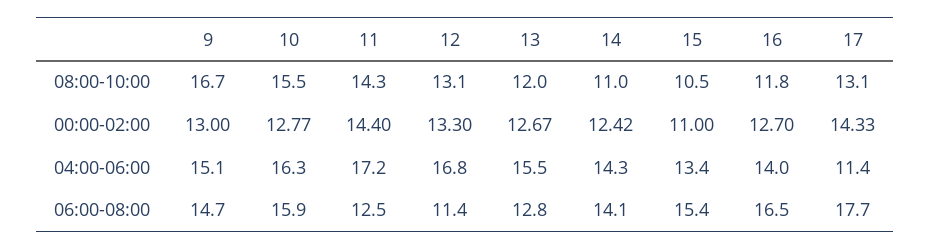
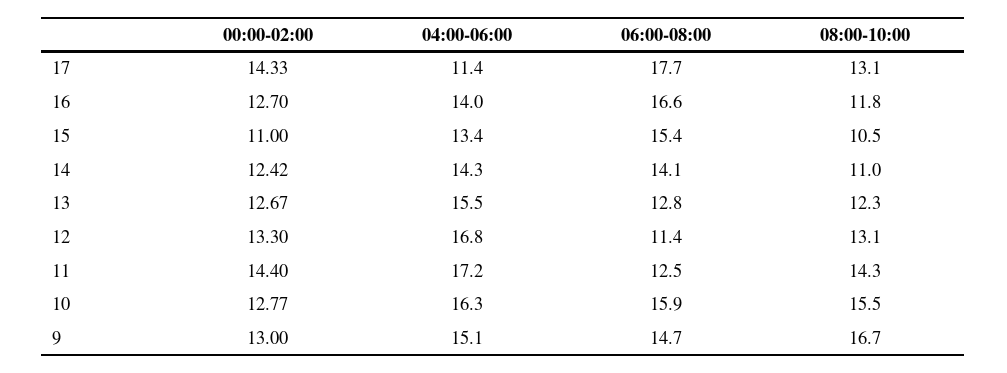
13, 08:00-10:00: 12 -> 12.3
16, 06:00-08:00: 16.5 -> 16.6

